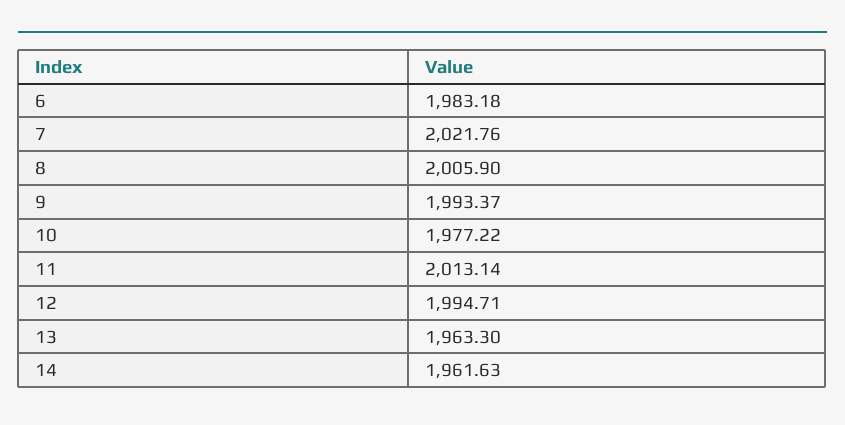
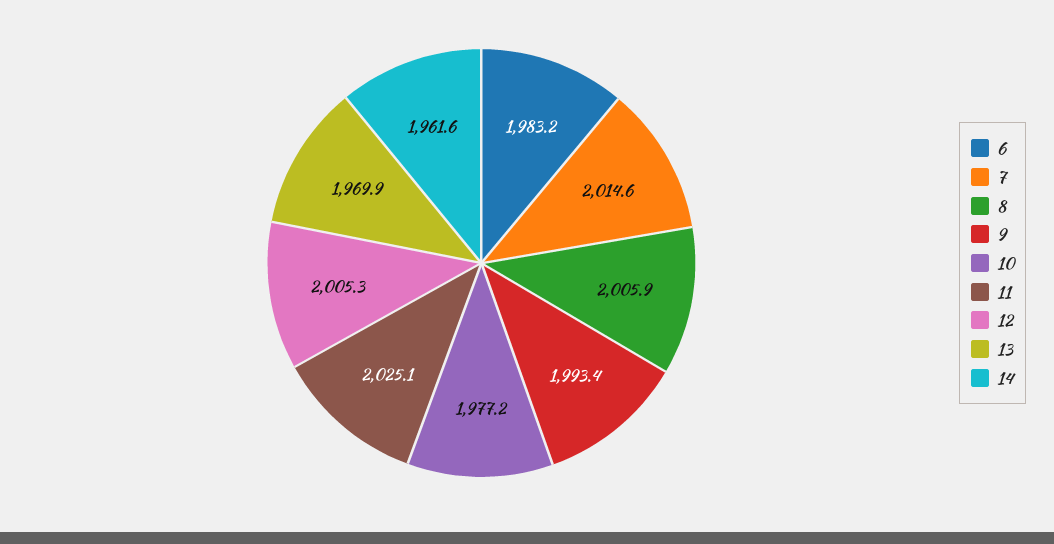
7: 2021.76 -> 2014.6
11: 2013.14 -> 2025.1
12: 1994.71 -> 2005.3
13: 1963.3 -> 1969.9

